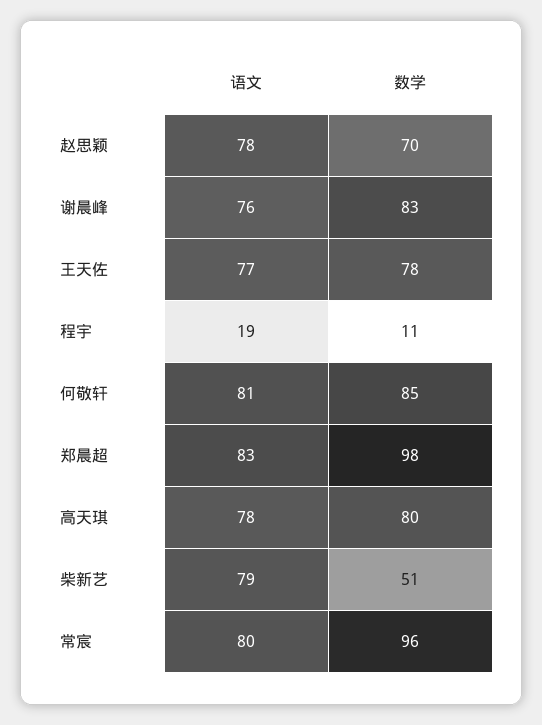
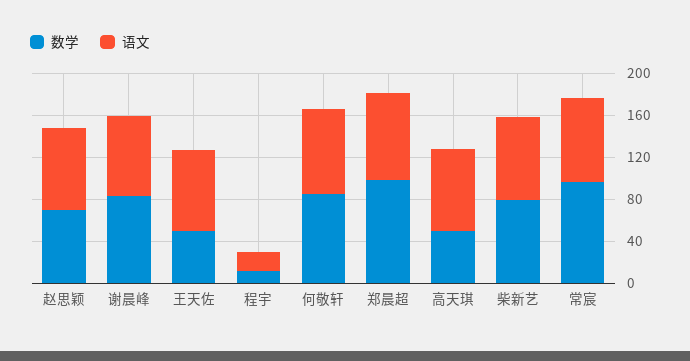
数学, 王天佐: 78 -> 50
数学, 高天琪: 80 -> 50
数学, 柴新艺: 51 -> 80

